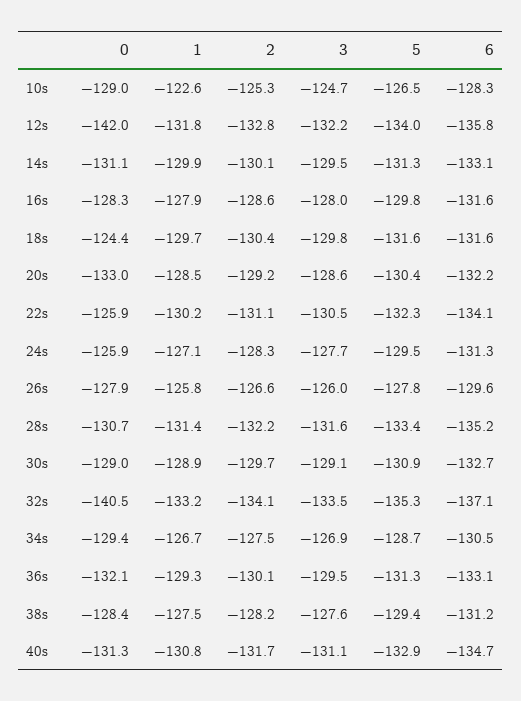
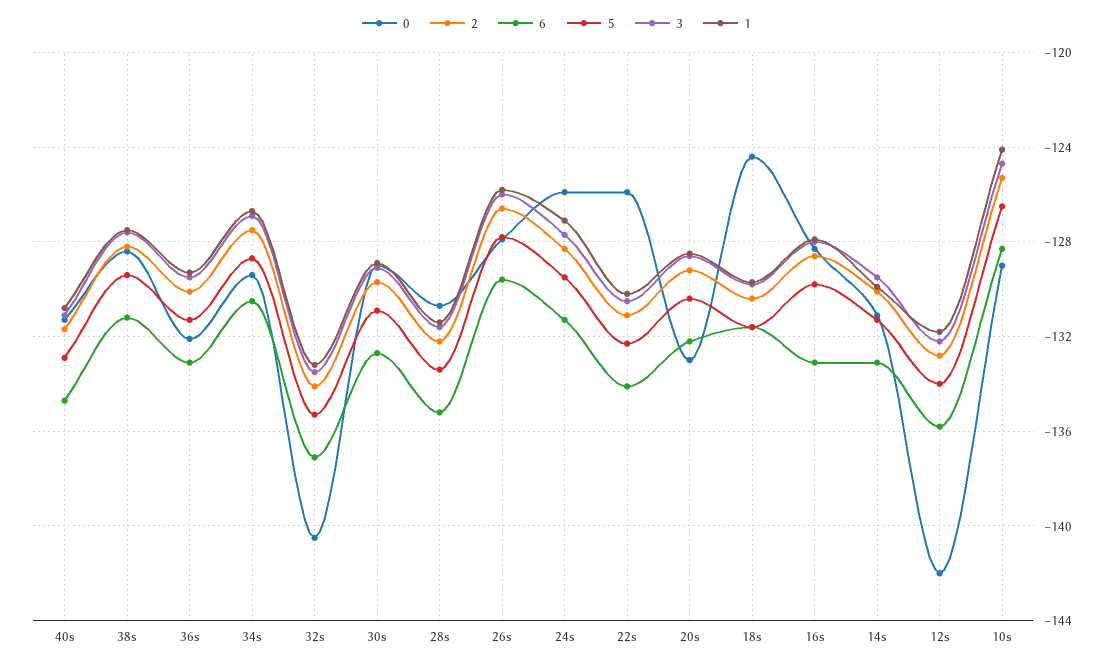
1, 10s: -122.6 -> -124
6, 16s: -131.6 -> -133

